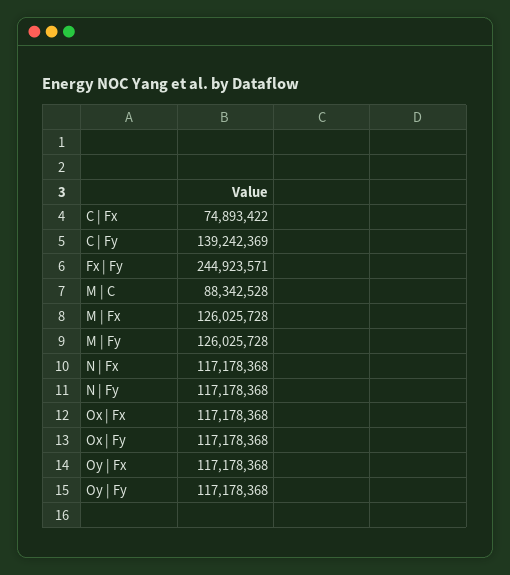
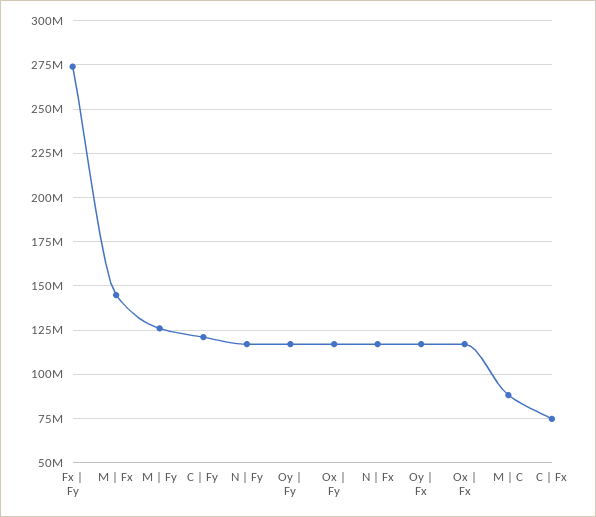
C | Fy: 139242369 -> 120000000
Fx | Fy: 244923571 -> 275000000
M | Fx: 126025728 -> 145000000

